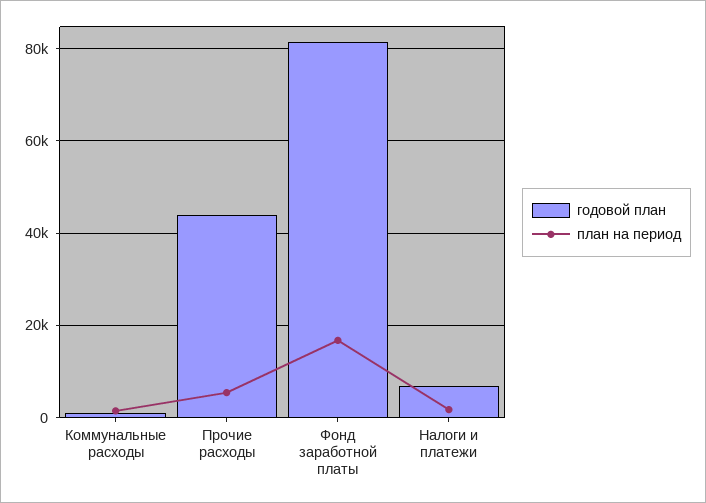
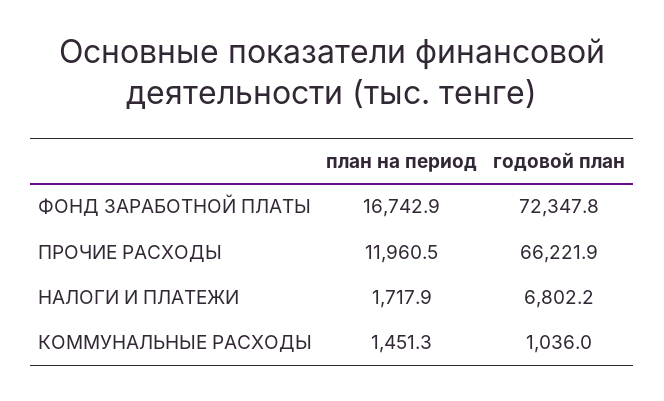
годовой план, Прочие расходы: 44000 -> 66221.9
план на период, Прочие расходы: 6000 -> 11960.5
годовой план, Фонд заработной платы: 82000 -> 72347.8

